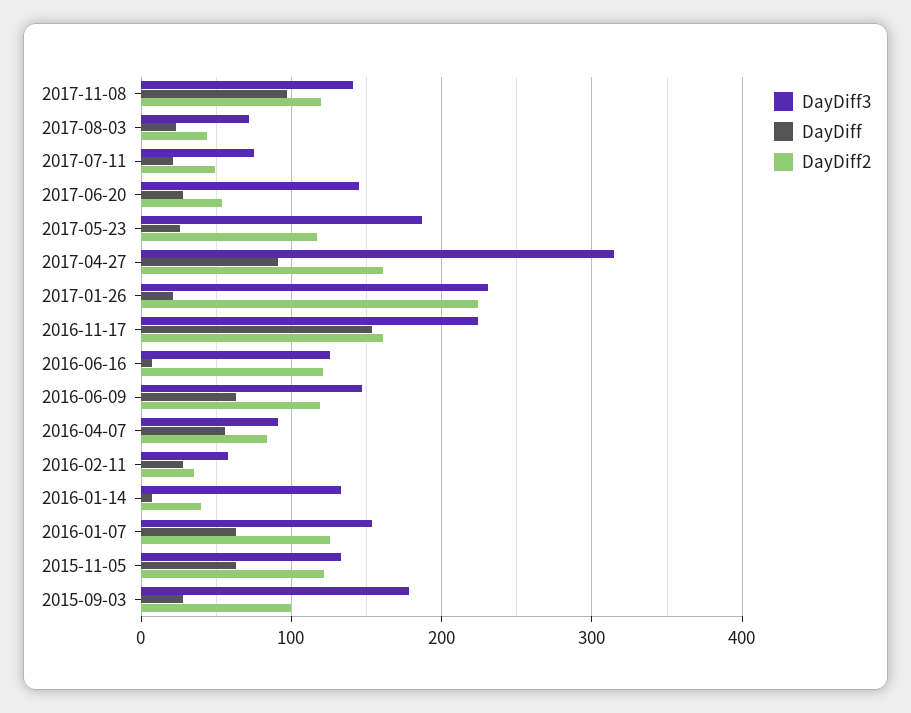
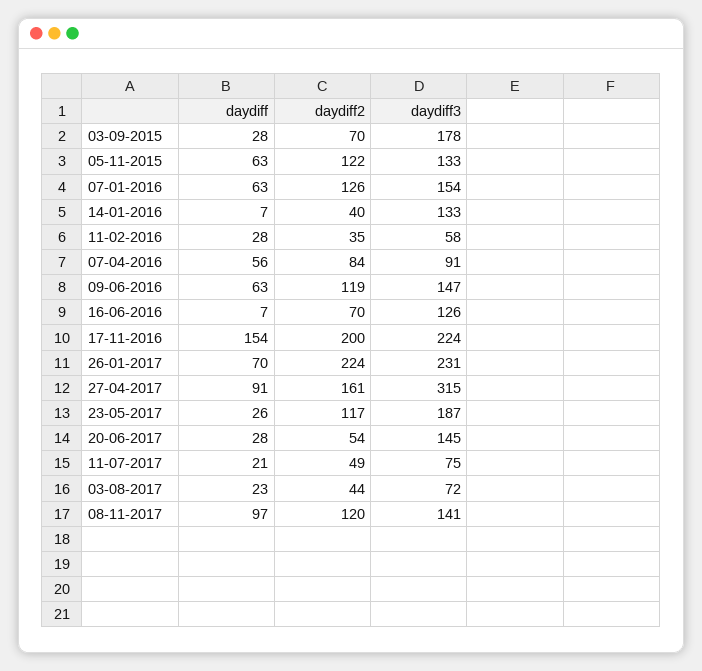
DayDiff, 2017-01-26: 20 -> 70
DayDiff2, 2016-11-17: 160 -> 200
DayDiff2, 2016-06-16: 120 -> 70
DayDiff2, 2015-09-03: 100 -> 70

